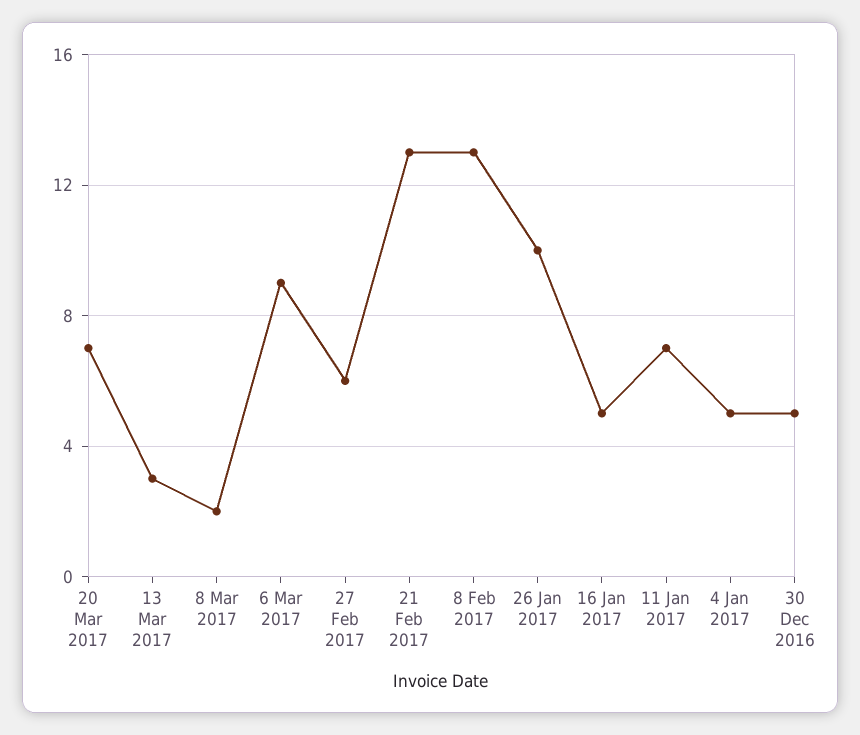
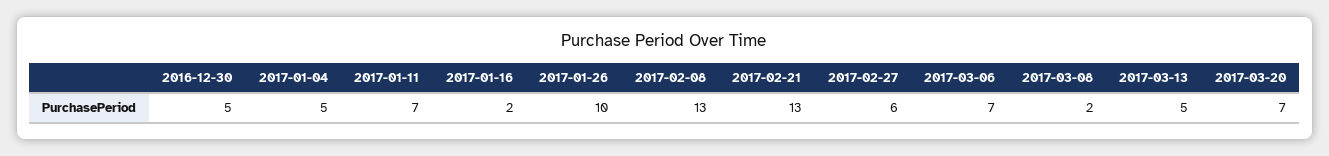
13 Mar 2017: 3 -> 5
6 Mar 2017: 9 -> 7
16 Jan 2017: 5 -> 2

